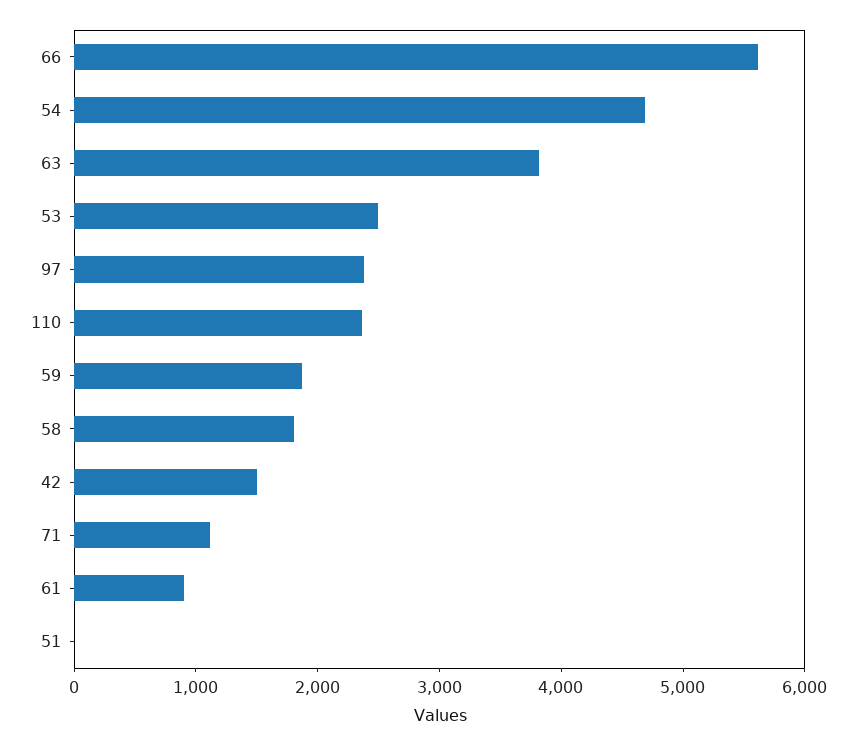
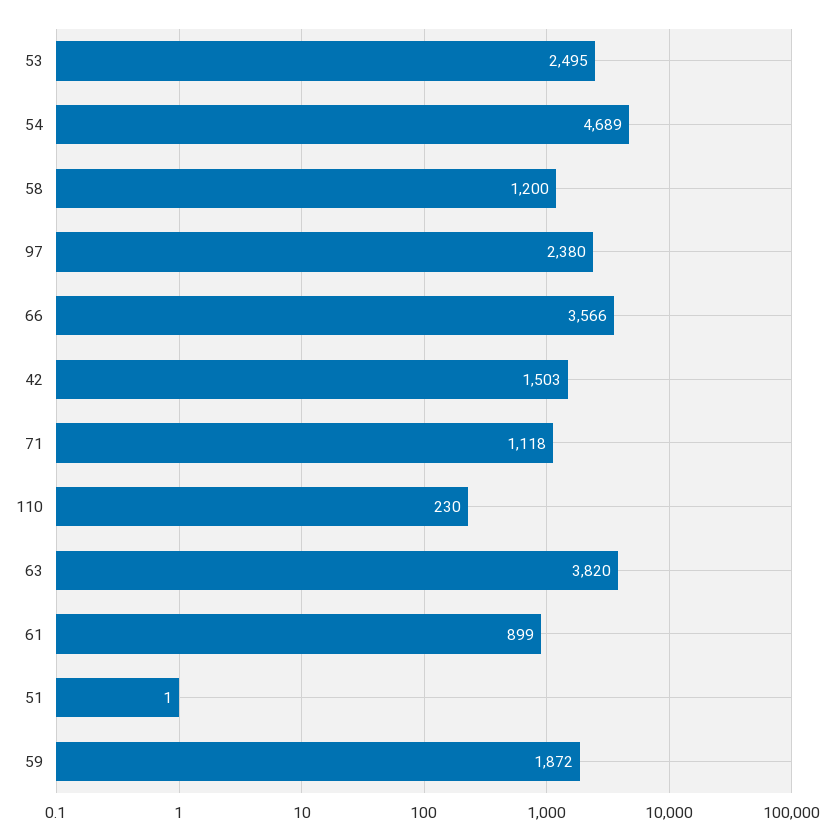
66: 5600 -> 3566
110: 2400 -> 230
58: 1800 -> 1200

